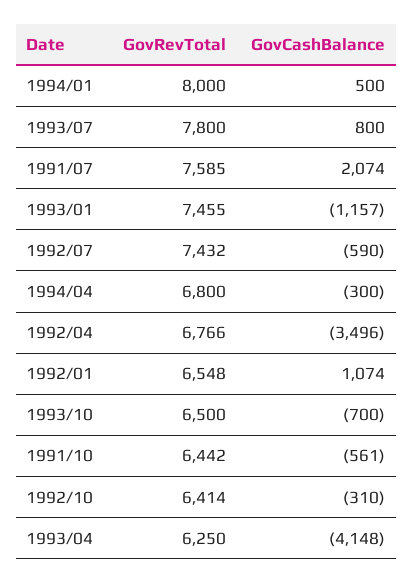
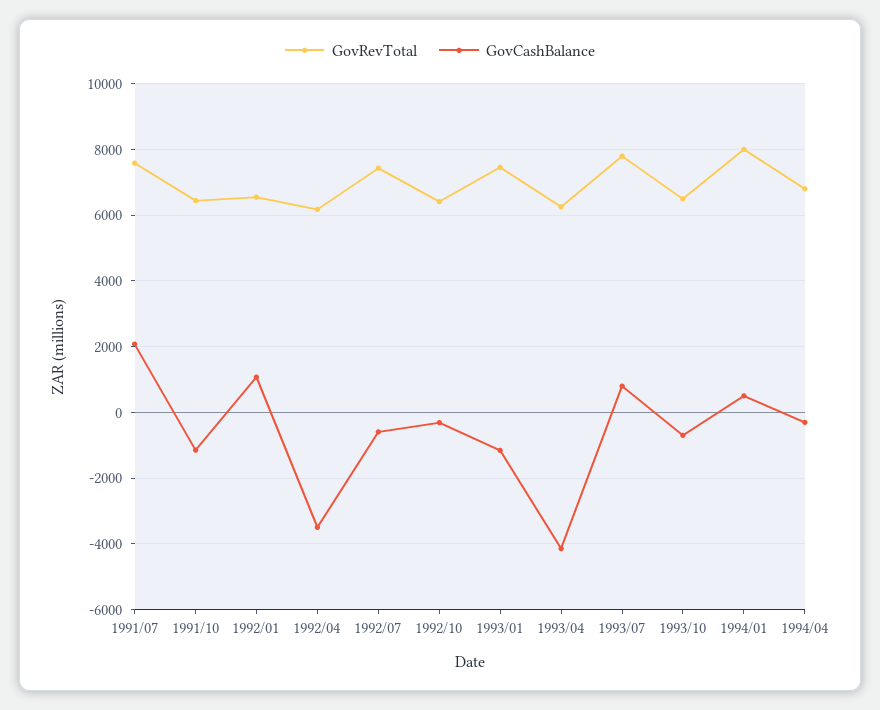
GovRevTotal, 1992/04: 6766 -> 6200
GovCashBalance, 1991/10: -561 -> -1200

